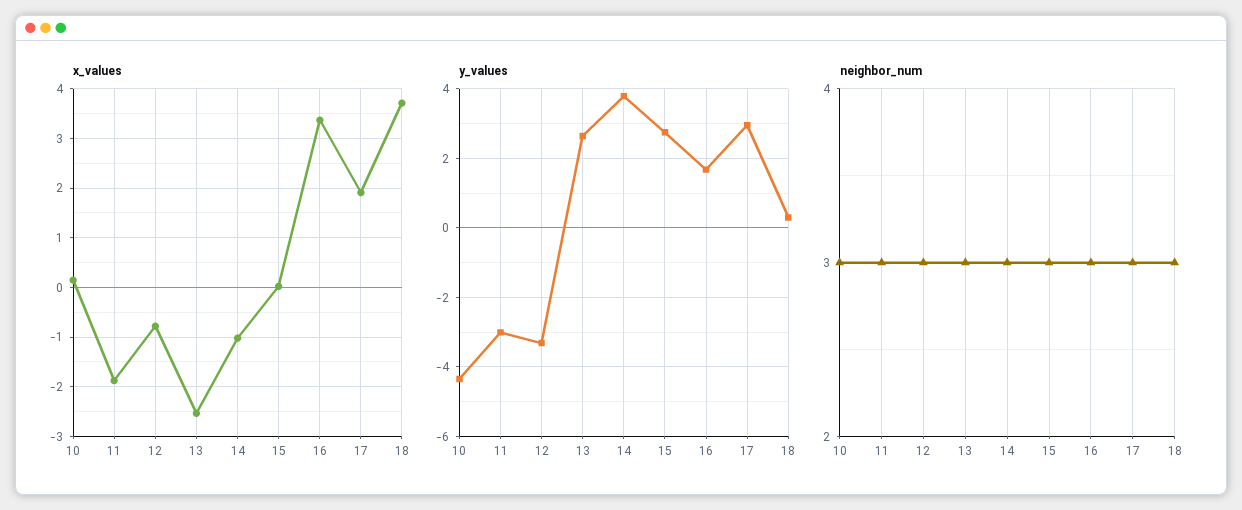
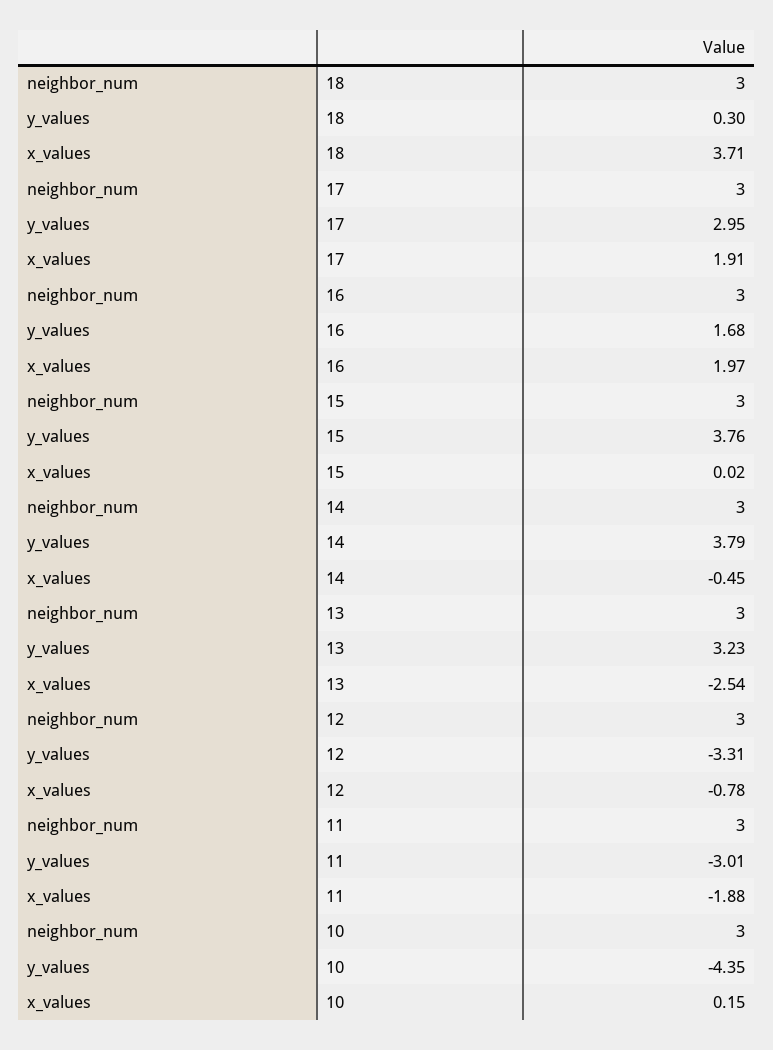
x_values, 14: -1 -> -0.45
x_values, 16: 3.4 -> 1.97
y_values, 13: 2.6 -> 3.23
y_values, 15: 2.8 -> 3.76

